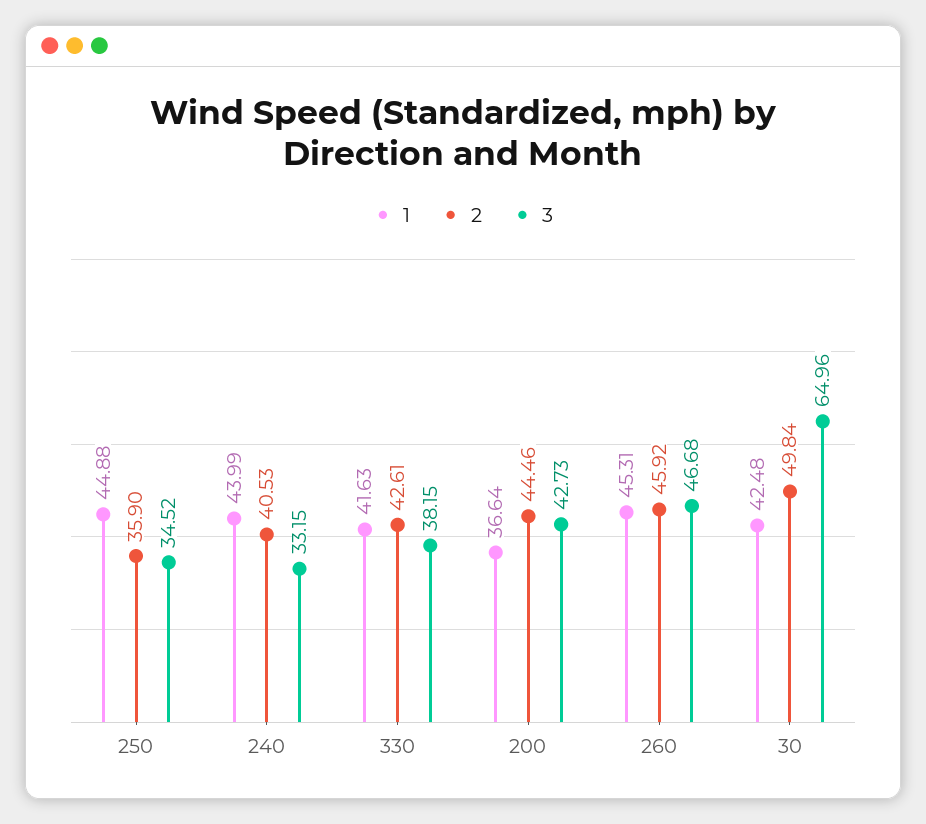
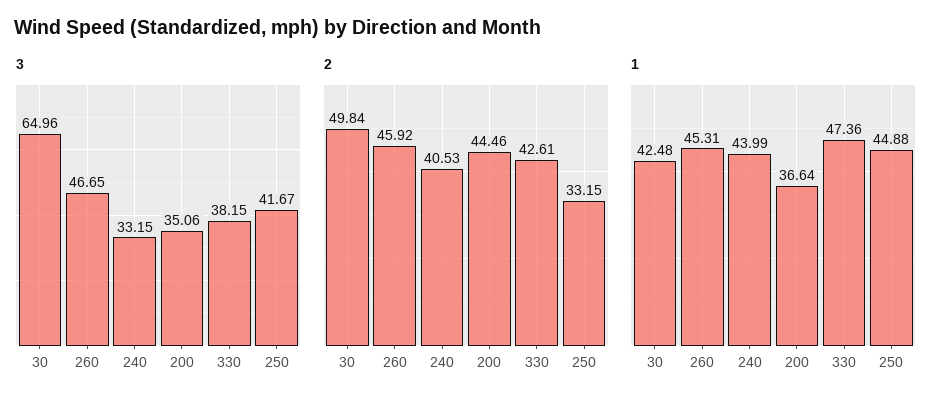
2, 250: 35.9 -> 33.15
3, 250: 34.52 -> 41.67
1, 330: 41.63 -> 47.36
3, 200: 42.73 -> 35.06
3, 260: 46.68 -> 46.65

